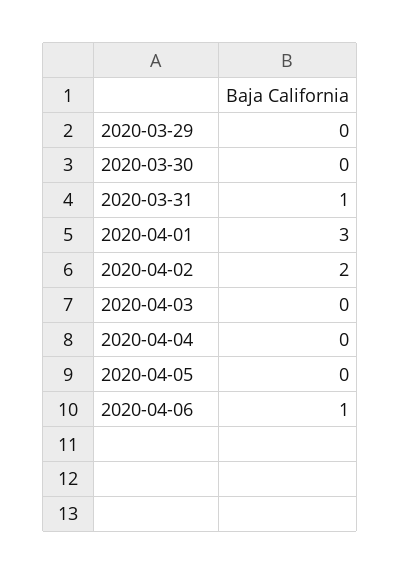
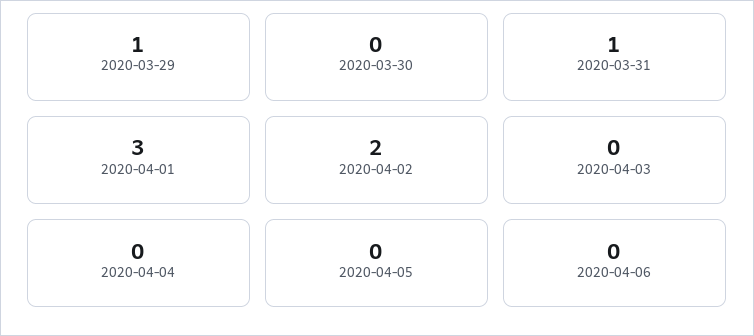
2020-03-29: 0 -> 1
2020-04-06: 1 -> 0

